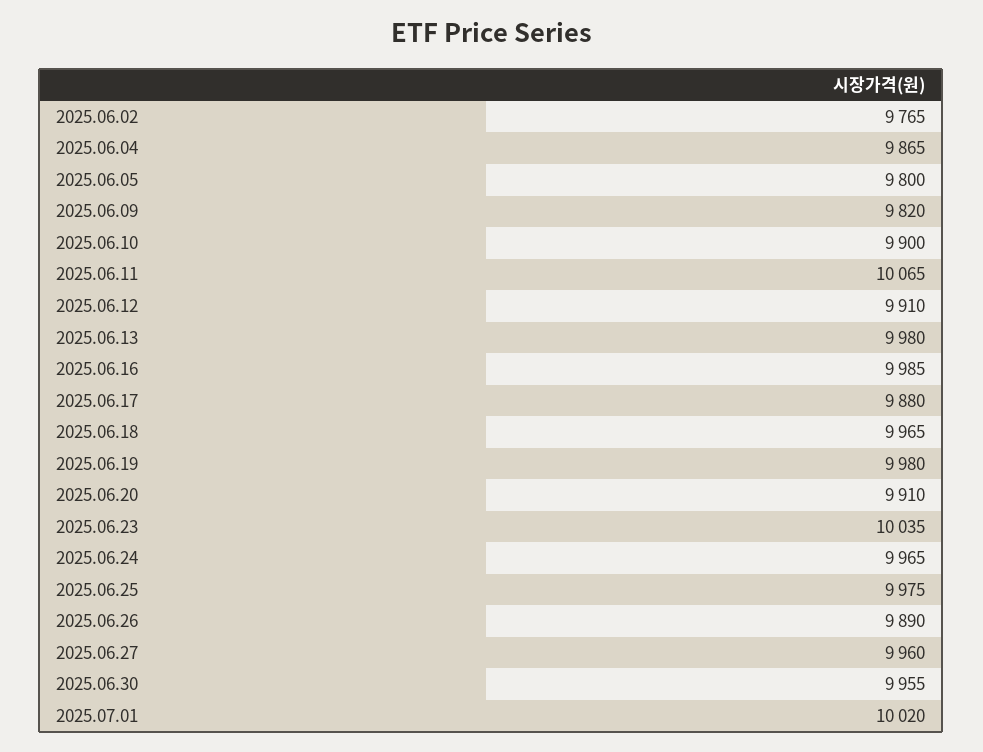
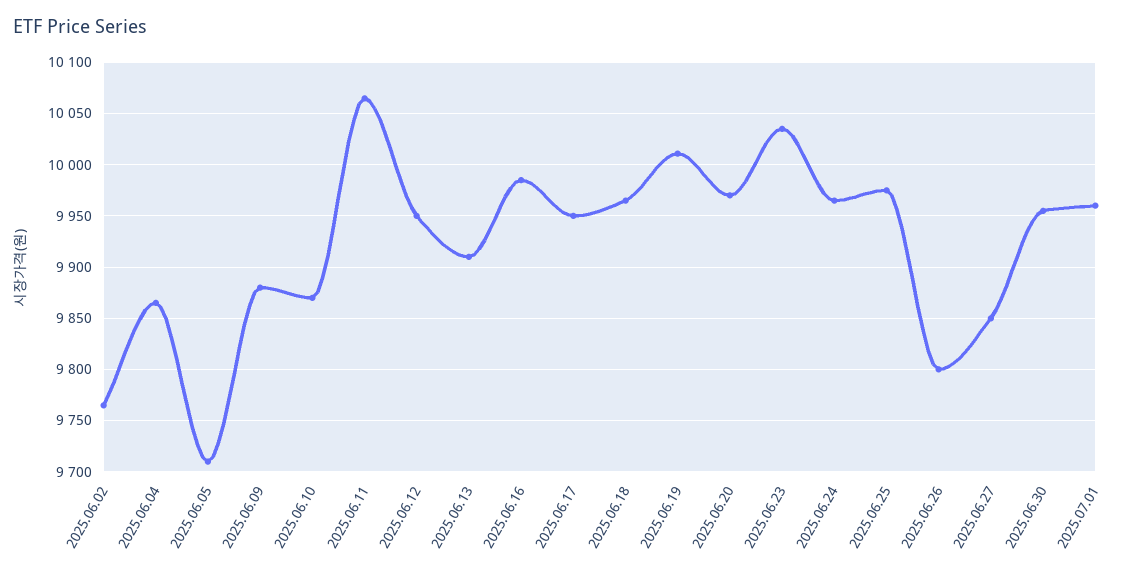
2025.06.05: 9800 -> 9710
2025.06.09: 9820 -> 9880
2025.06.10: 9900 -> 9870
2025.06.12: 9910 -> 9950
2025.06.13: 9980 -> 9910
2025.06.17: 9880 -> 9950
2025.06.19: 9980 -> 10010
2025.06.20: 9910 -> 9970
2025.06.26: 9890 -> 9800
2025.06.27: 9960 -> 9850
2025.07.01: 10020 -> 9960

